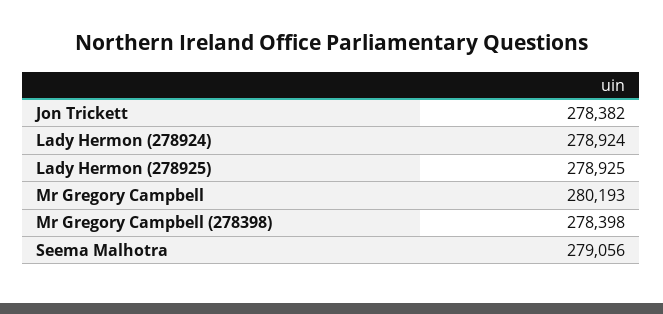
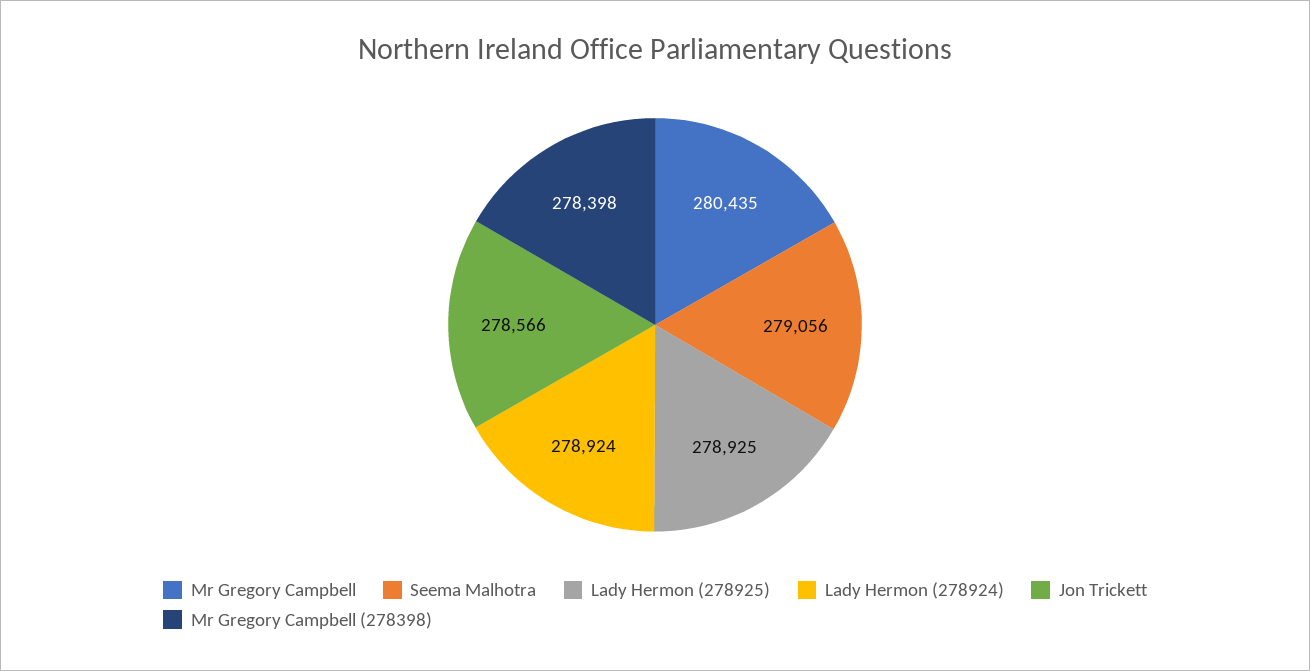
Jon Trickett: 278382 -> 278566
Mr Gregory Campbell: 280193 -> 280435

